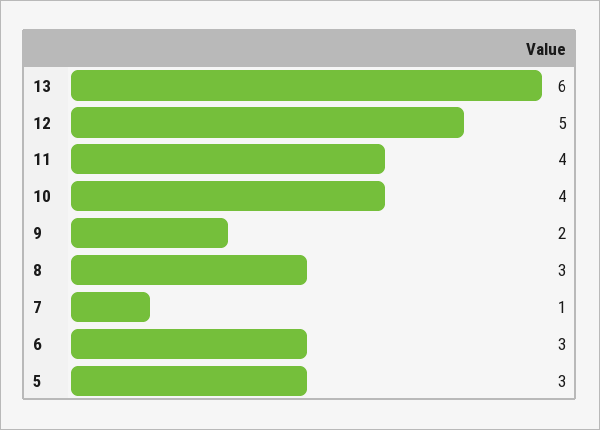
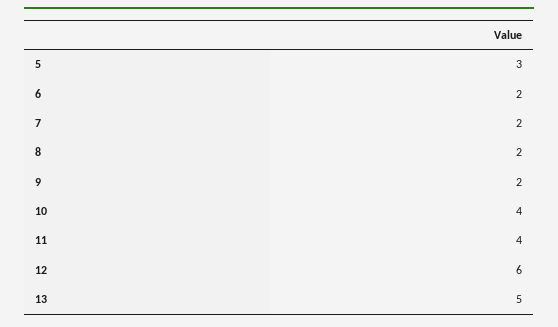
13: 6 -> 5
12: 5 -> 6
8: 3 -> 2
7: 1 -> 2
6: 3 -> 2

